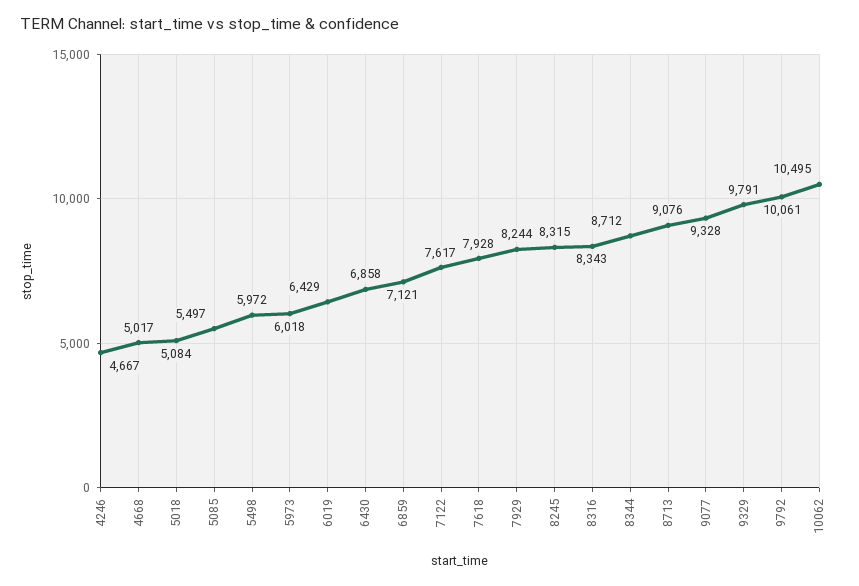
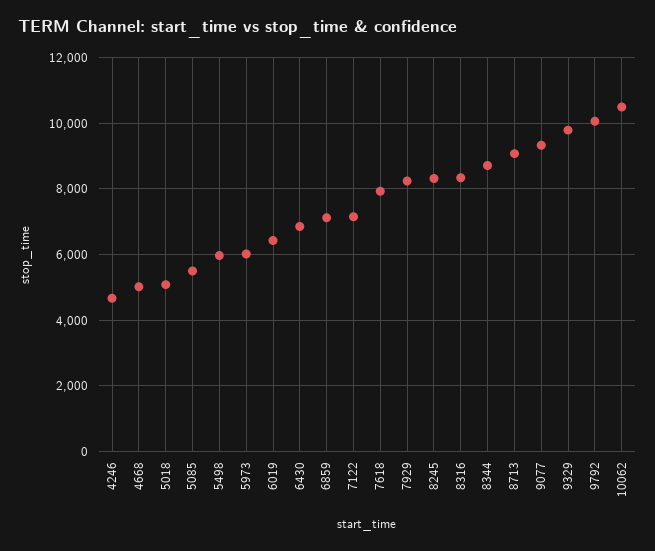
7122: 7617 -> 7200

